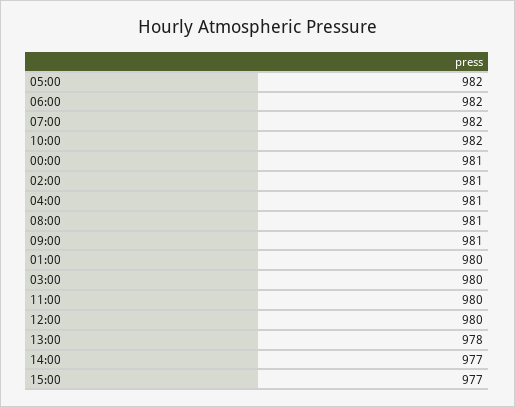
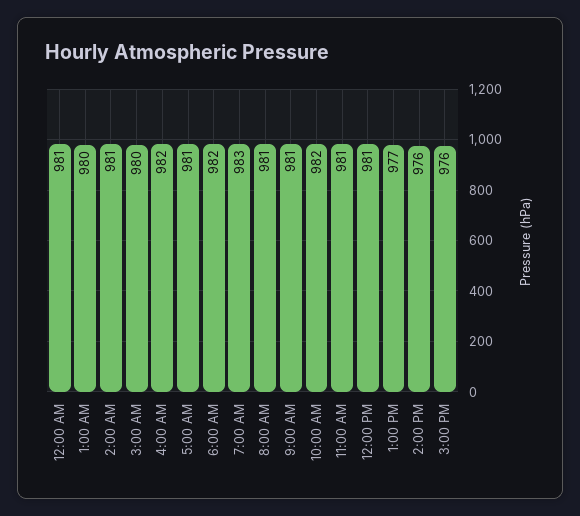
05:00: 982 -> 981
07:00: 982 -> 983
04:00: 981 -> 982
11:00: 980 -> 981
12:00: 980 -> 981
13:00: 978 -> 977
14:00: 977 -> 976
15:00: 977 -> 976

